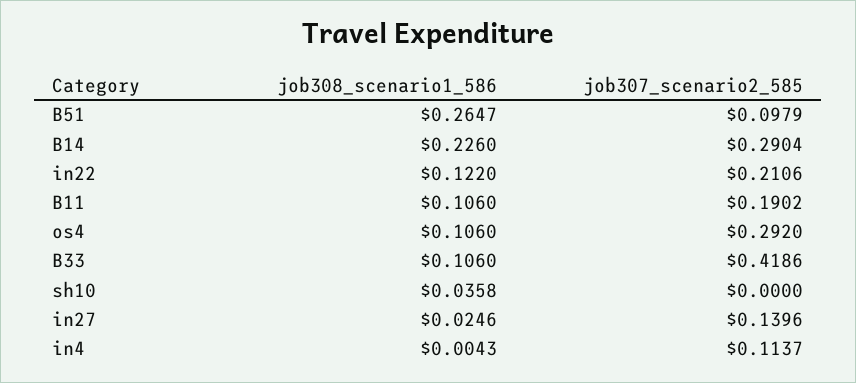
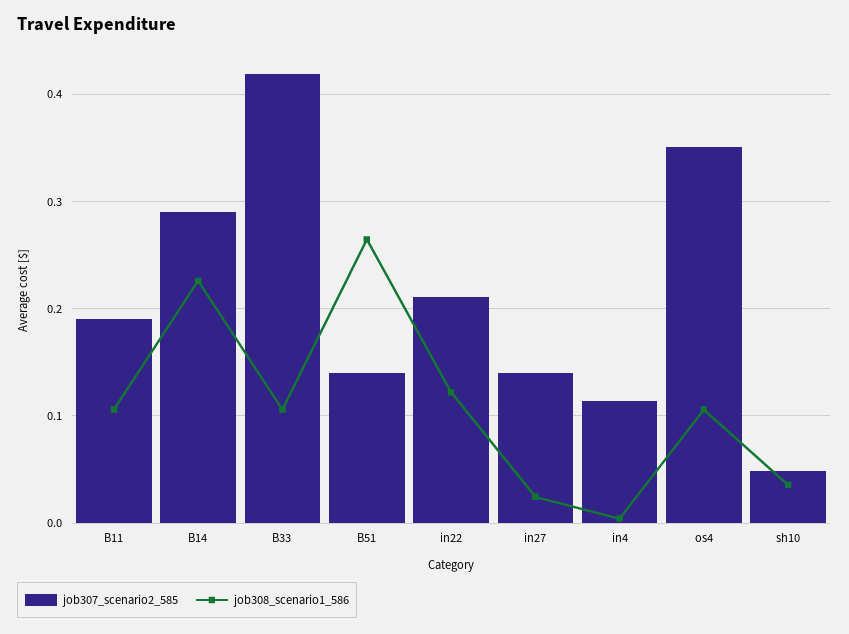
job307_scenario2_585, B51: 0.0979 -> 0.14
job307_scenario2_585, os4: 0.292 -> 0.35
job307_scenario2_585, sh10: 0 -> 0.05

